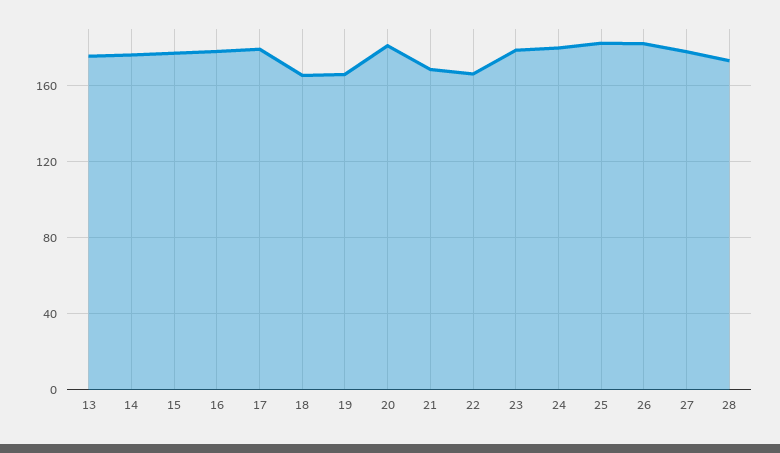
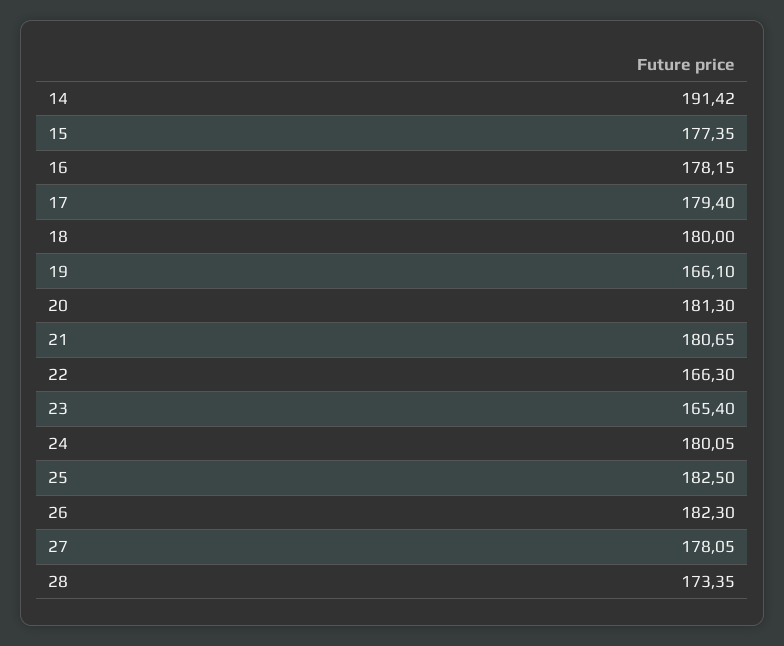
13: 175 -> none
14: 175 -> 191.42
18: 165 -> 180
21: 170 -> 180.65
23: 180 -> 165.4

